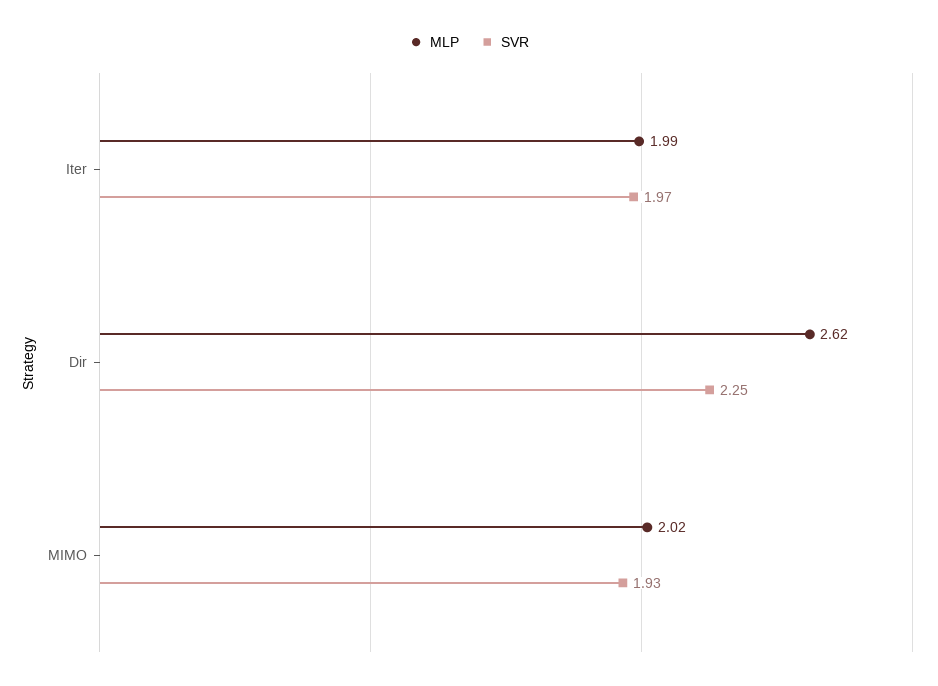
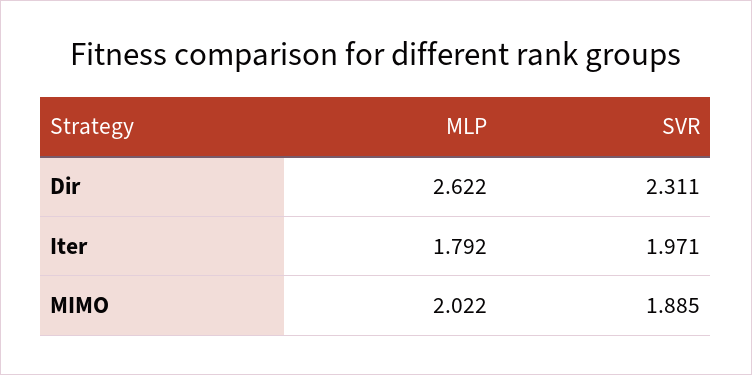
MLP, Iter: 1.99 -> 1.792
SVR, Dir: 2.25 -> 2.311
SVR, MIMO: 1.93 -> 1.885

